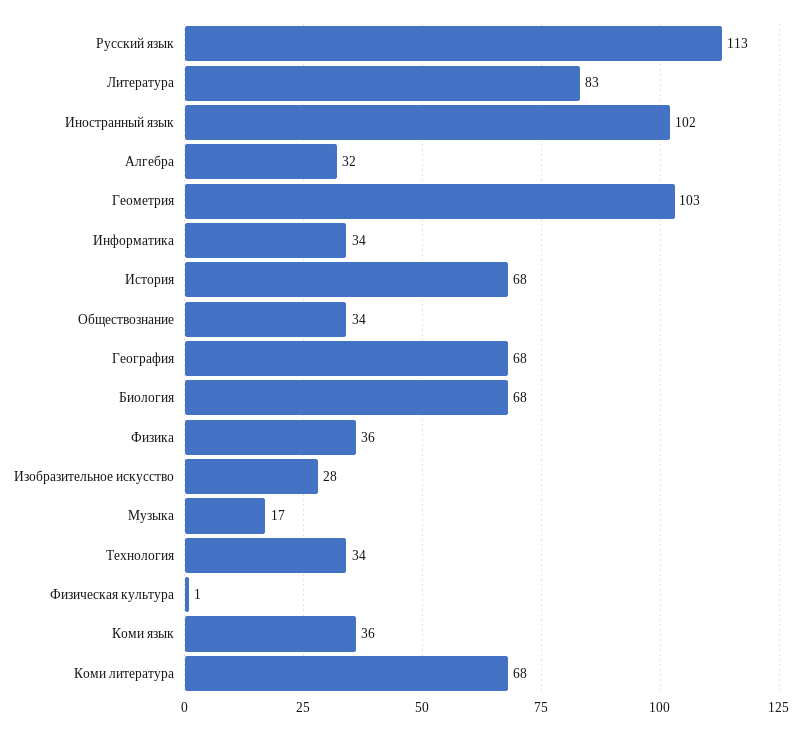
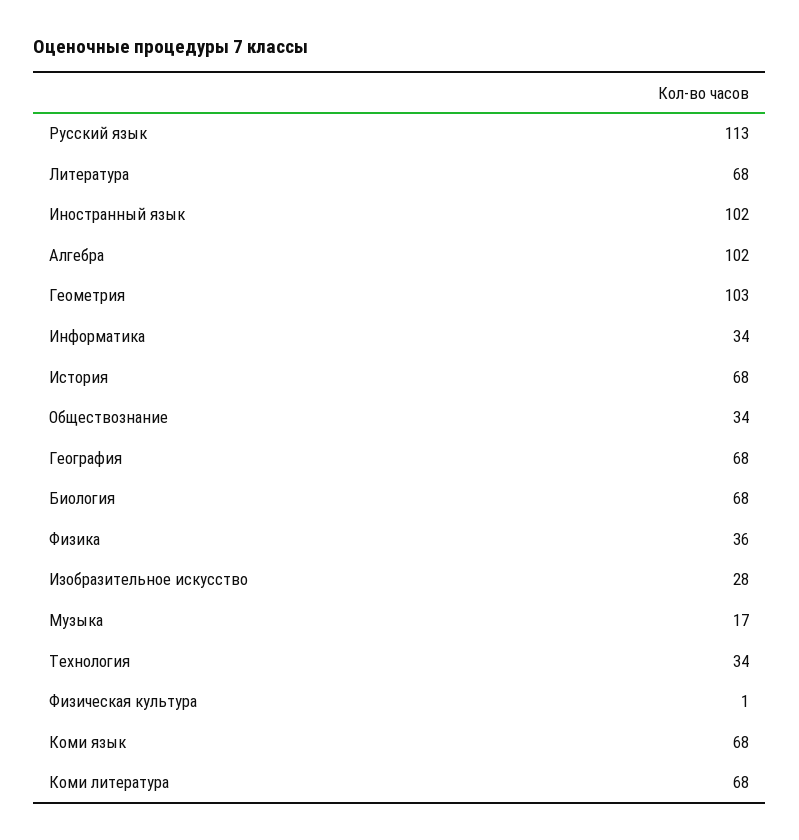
Литература: 83 -> 68
Алгебра: 32 -> 102
Коми язык: 36 -> 68

